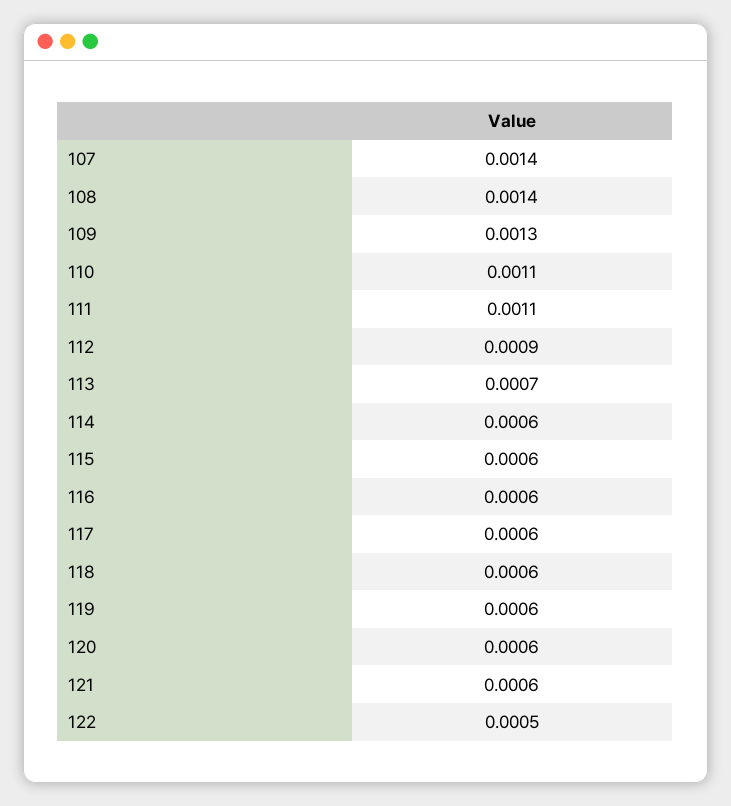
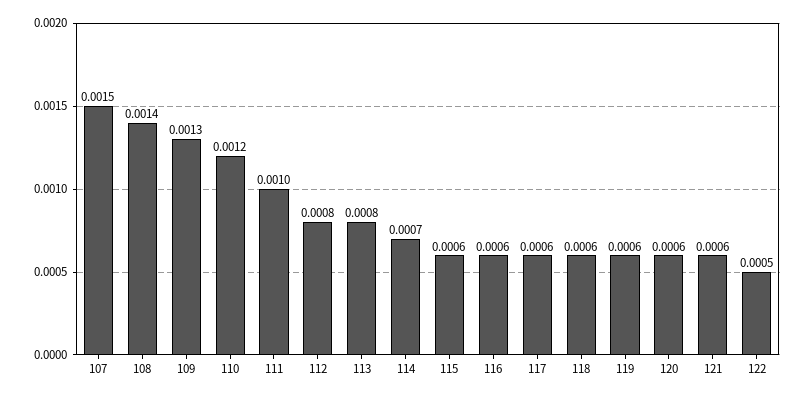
107: 0.0014 -> 0.0015
110: 0.0011 -> 0.0012
111: 0.0011 -> 0.001
112: 0.0009 -> 0.0008
113: 0.0007 -> 0.0008
114: 0.0006 -> 0.0007

